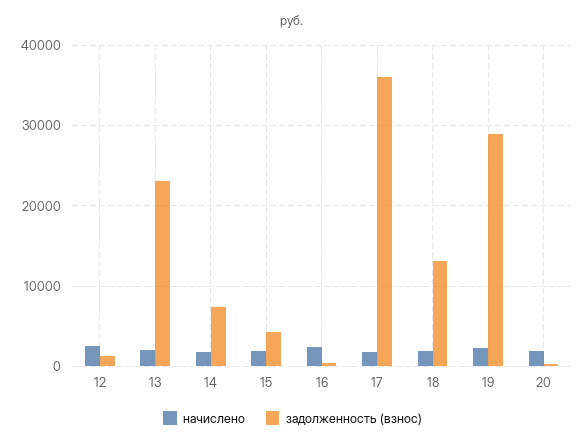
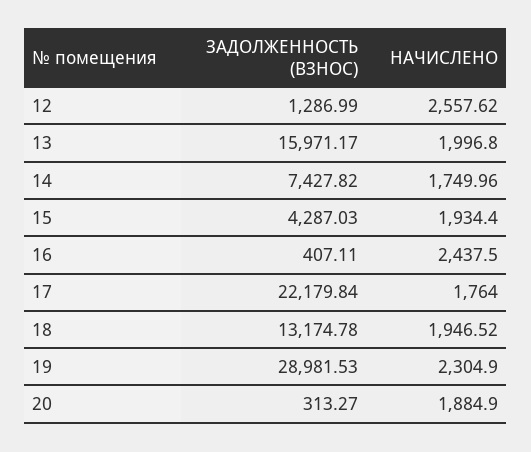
задолженность (взнос), 13: 23000 -> 15971.17
задолженность (взнос), 17: 36000 -> 22179.84

